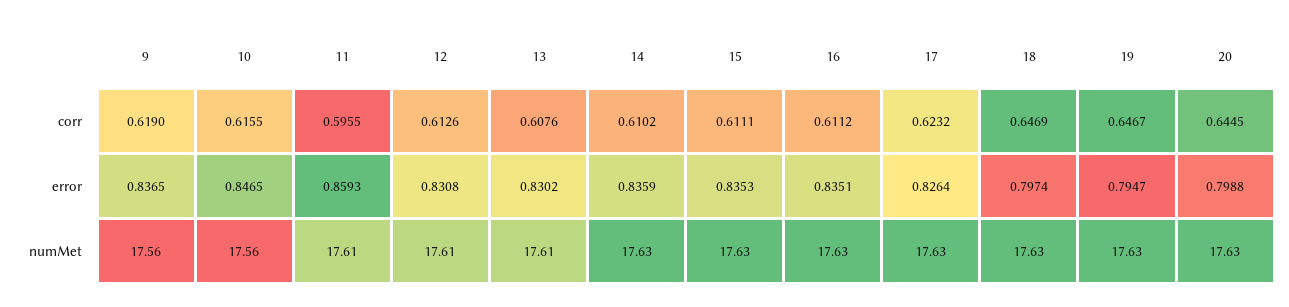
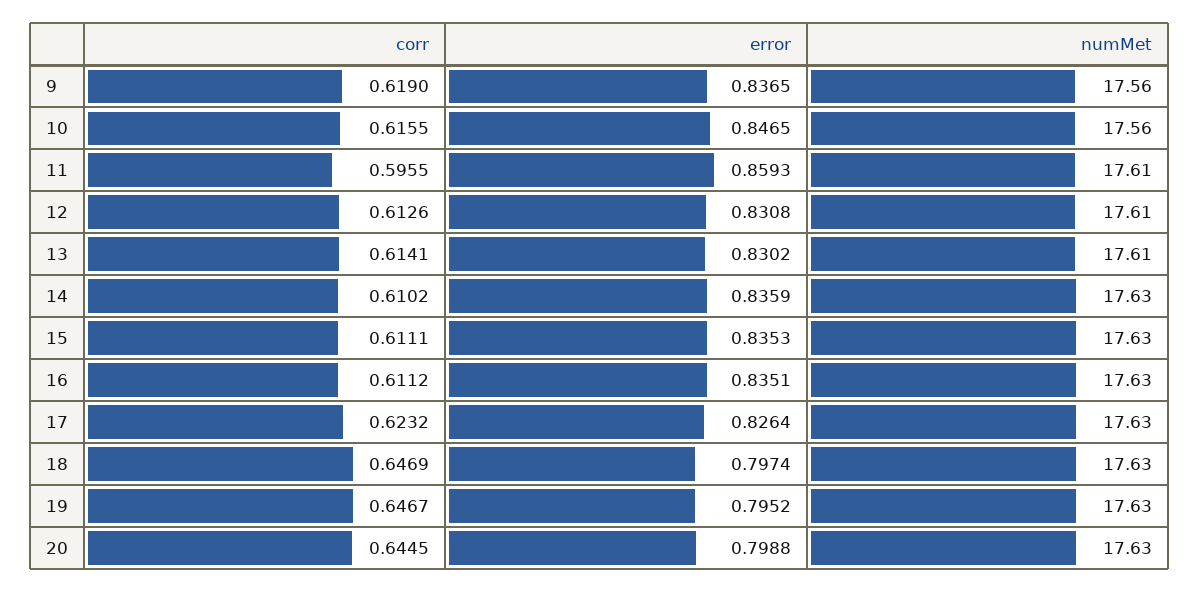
13, corr: 0.6076 -> 0.6141
19, error: 0.7947 -> 0.7952

